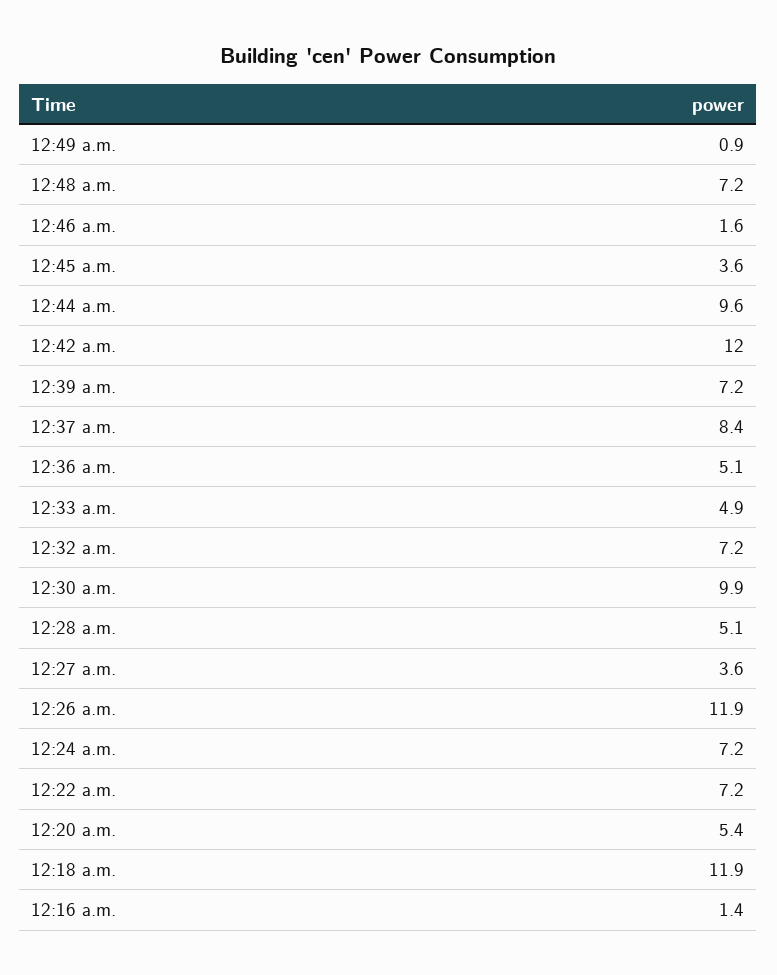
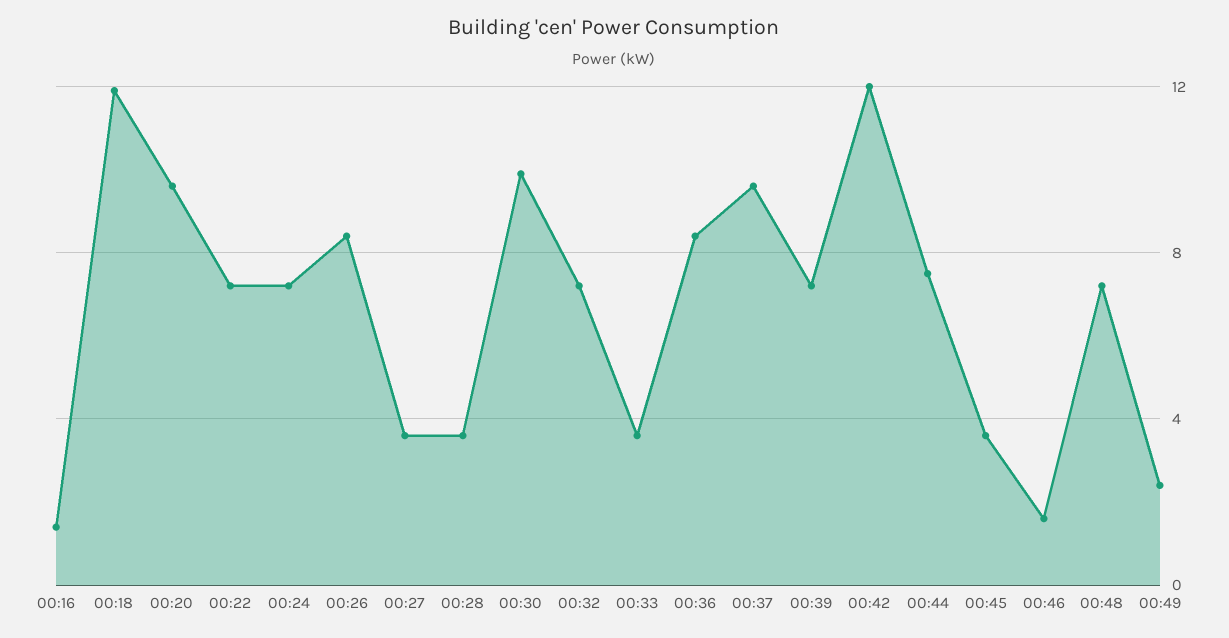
12:49 a.m.: 0.9 -> 2.5
12:44 a.m.: 9.6 -> 7.5
12:37 a.m.: 8.4 -> 9.5
12:36 a.m.: 5.1 -> 8.5
12:33 a.m.: 4.9 -> 3.5
12:28 a.m.: 5.1 -> 3.5
12:26 a.m.: 11.9 -> 8.5
12:20 a.m.: 5.4 -> 9.5

